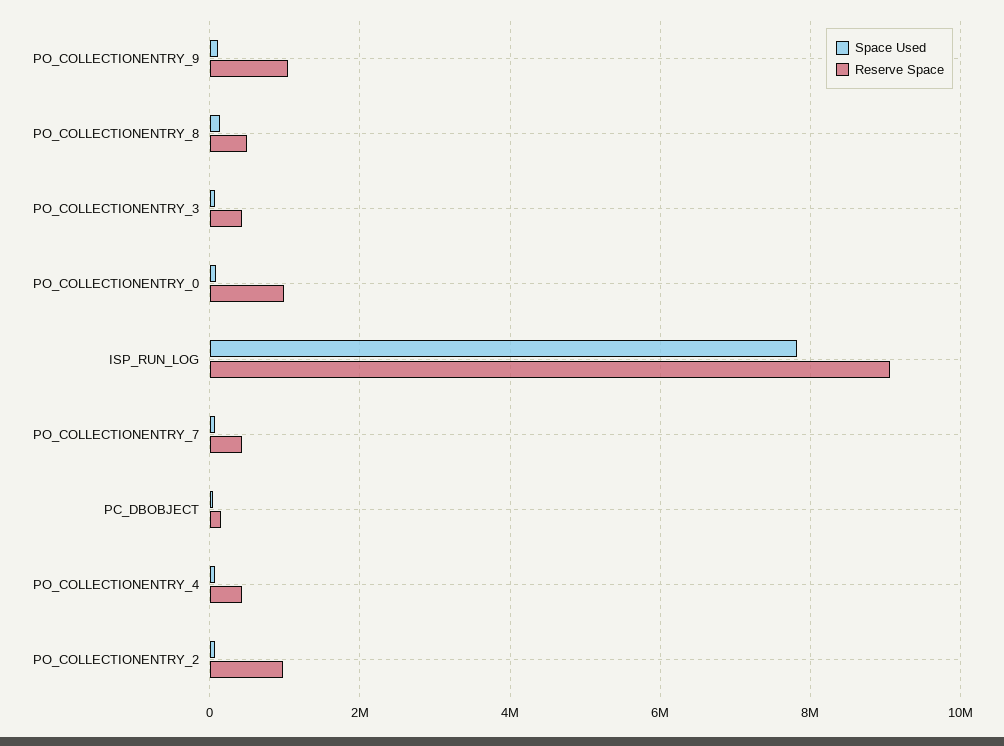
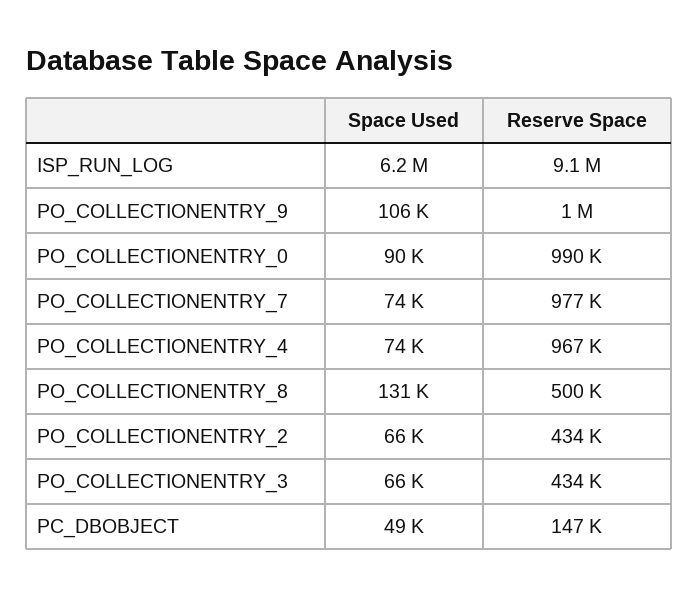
Space Used, ISP_RUN_LOG: 7800000 -> 6200000
Reserve Space, PO_COLLECTIONENTRY_7: 400000 -> 977000
Reserve Space, PO_COLLECTIONENTRY_4: 400000 -> 967000
Reserve Space, PO_COLLECTIONENTRY_2: 1000000 -> 434000

